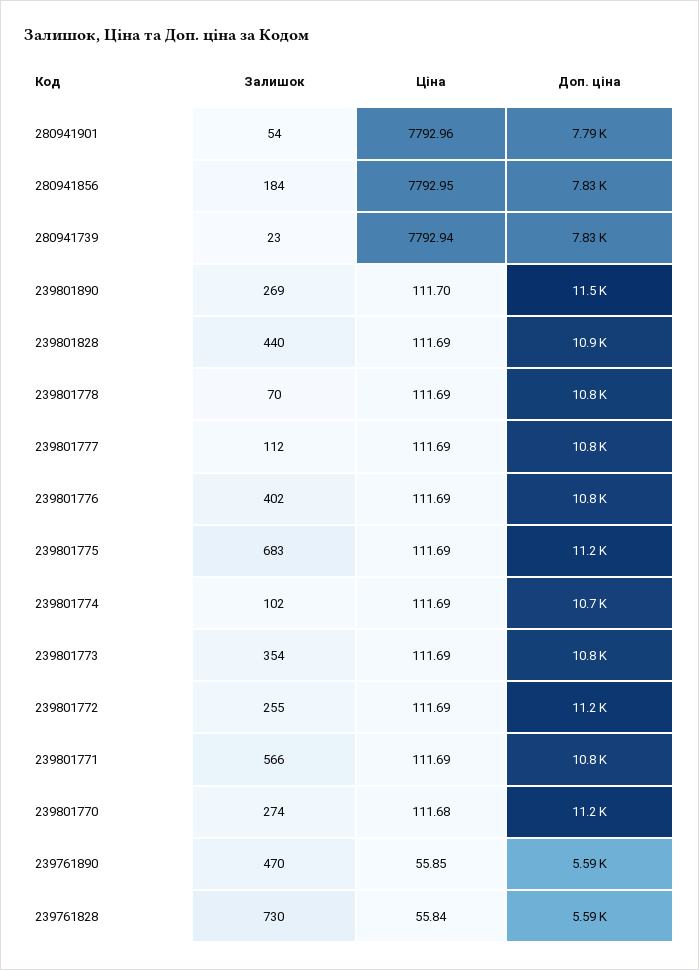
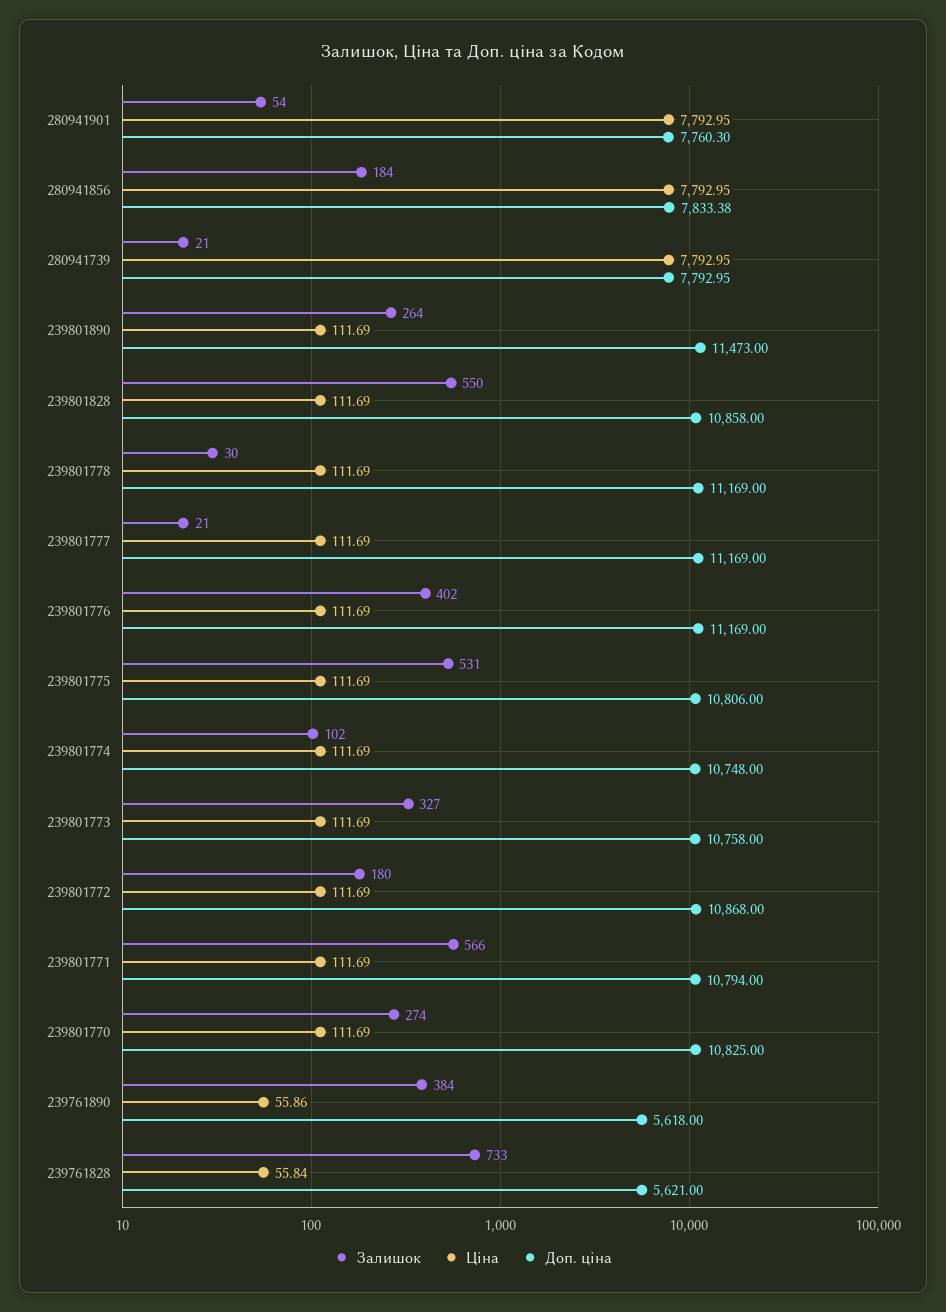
Ціна, 280941901: 7792.96 -> 7792.95
Доп. ціна, 280941901: 7790 -> 7760.3
Залишок, 280941739: 23 -> 21
Ціна, 280941739: 7792.94 -> 7792.95
Доп. ціна, 280941739: 7830 -> 7792.95
Залишок, 239801890: 269 -> 264
Ціна, 239801890: 111.7 -> 111.69
Залишок, 239801828: 440 -> 550
Залишок, 239801778: 70 -> 30
Доп. ціна, 239801778: 10800 -> 11169
Залишок, 239801777: 112 -> 21
Доп. ціна, 239801777: 10800 -> 11169
Доп. ціна, 239801776: 10800 -> 11169
Залишок, 239801775: 683 -> 531
Доп. ціна, 239801775: 11200 -> 10806
Залишок, 239801773: 354 -> 327
Залишок, 239801772: 255 -> 180
Доп. ціна, 239801772: 11200 -> 10868
Ціна, 239801770: 111.68 -> 111.69
Доп. ціна, 239801770: 11200 -> 10825
Залишок, 239761890: 470 -> 384
Ціна, 239761890: 55.85 -> 55.86
Доп. ціна, 239761890: 5590 -> 5618
Залишок, 239761828: 730 -> 733
Доп. ціна, 239761828: 5590 -> 5621

